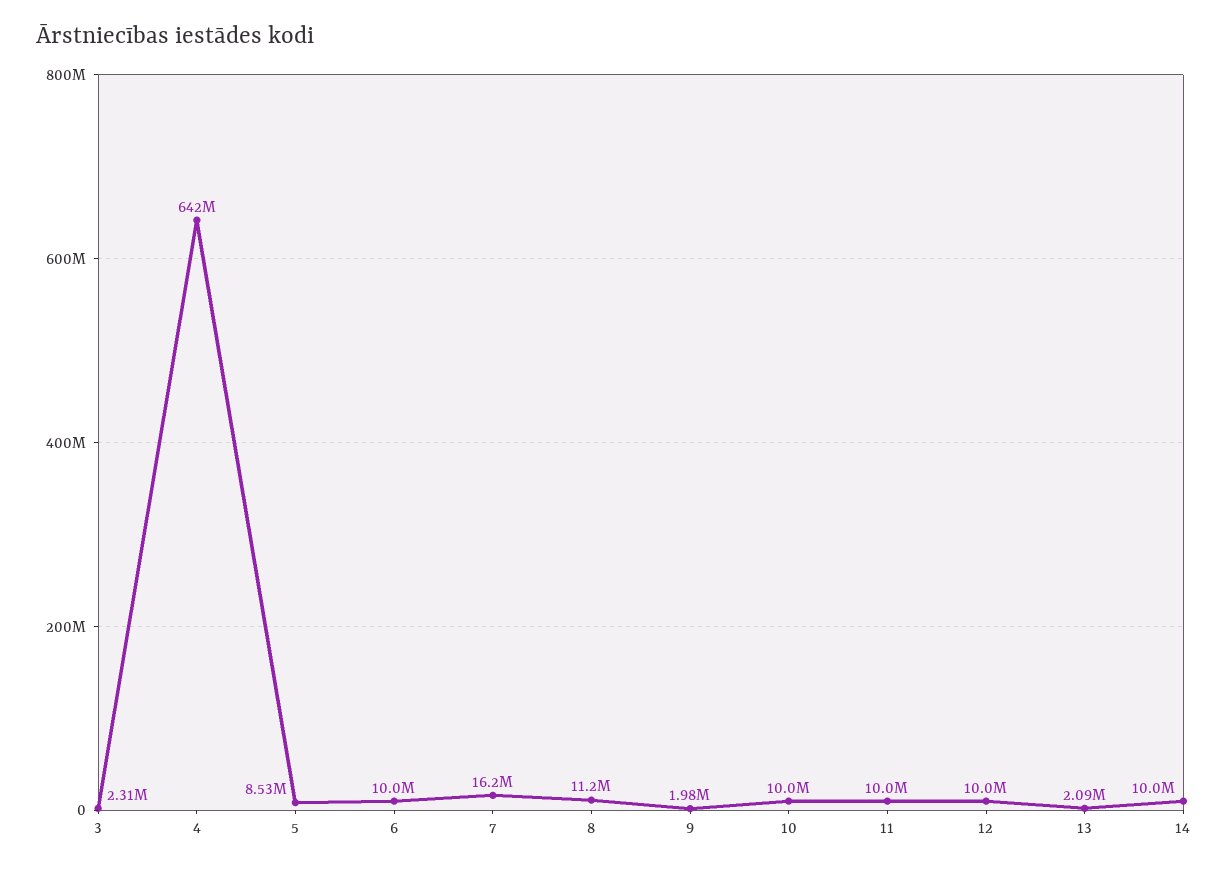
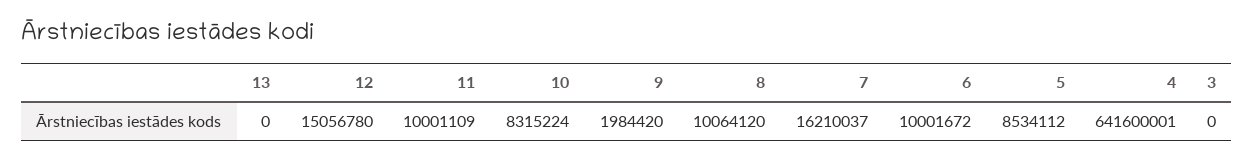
3: 2310000 -> 0
8: 11200000 -> 10064120
10: 10000000 -> 8315224
12: 10000000 -> 15056780
13: 2090000 -> 0
14: 10000000 -> none

